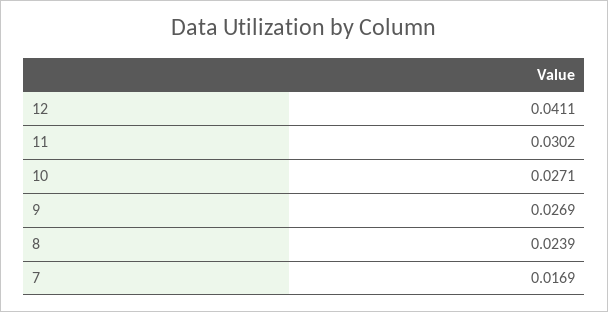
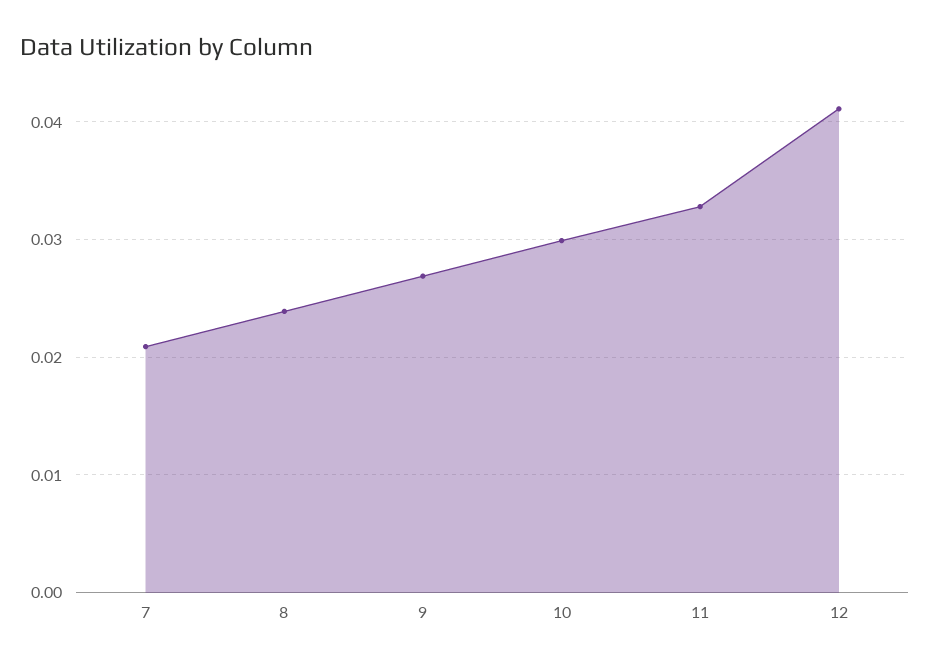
11: 0.0302 -> 0.033
10: 0.0271 -> 0.03
7: 0.0169 -> 0.021

